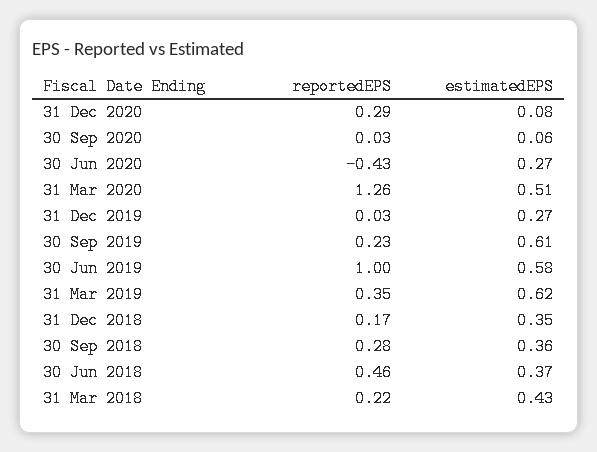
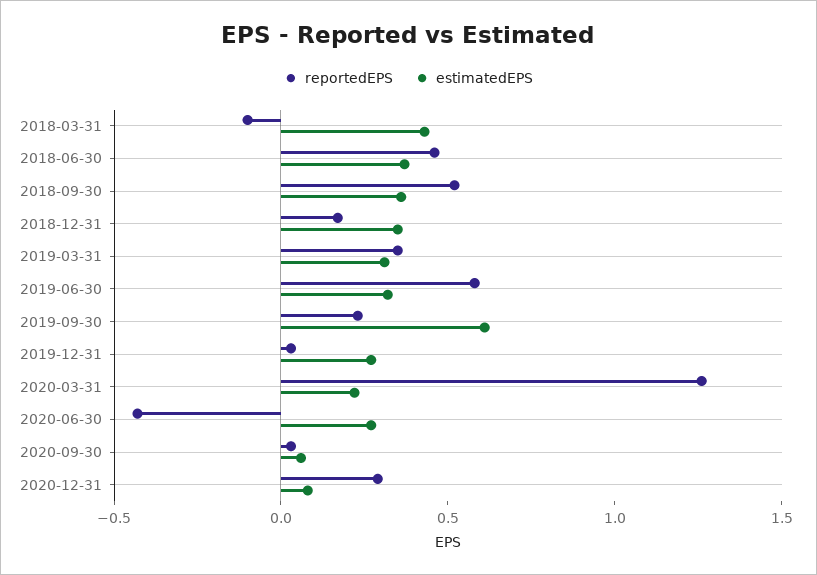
estimatedEPS, 31 Mar 2020: 0.51 -> 0.2
reportedEPS, 30 Jun 2019: 1 -> 0.6
estimatedEPS, 30 Jun 2019: 0.58 -> 0.3
estimatedEPS, 31 Mar 2019: 0.62 -> 0.3
reportedEPS, 30 Sep 2018: 0.28 -> 0.5
reportedEPS, 31 Mar 2018: 0.22 -> -0.1

